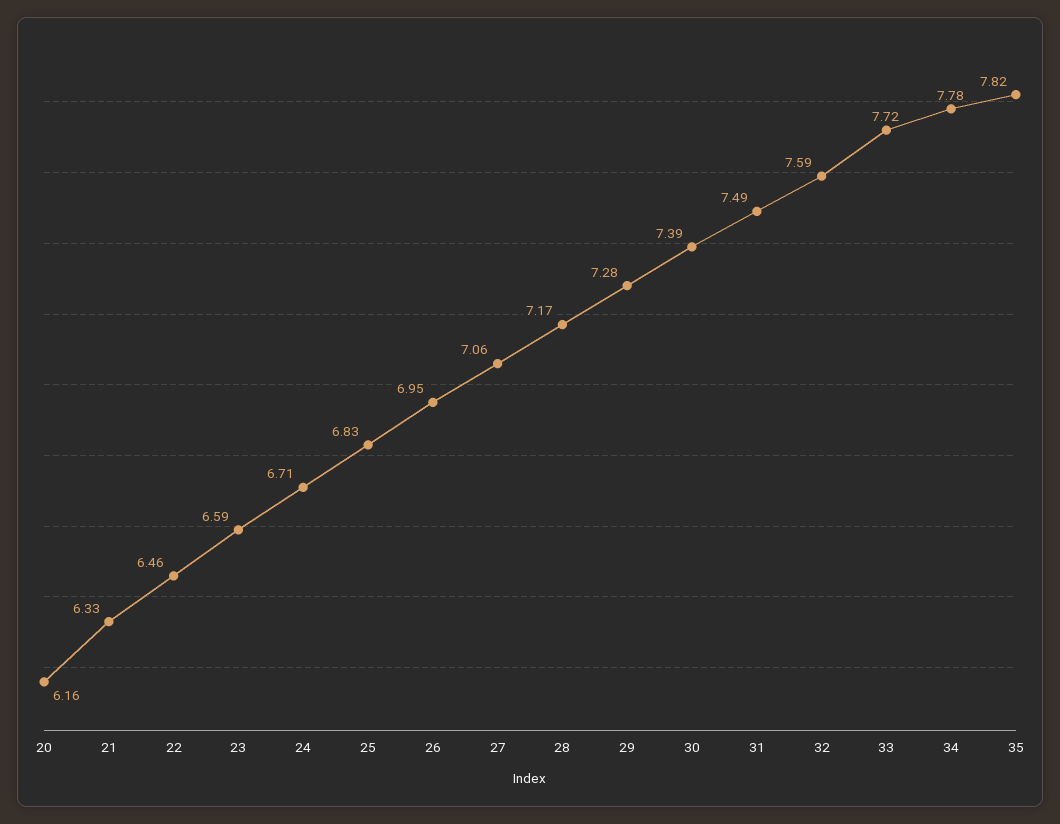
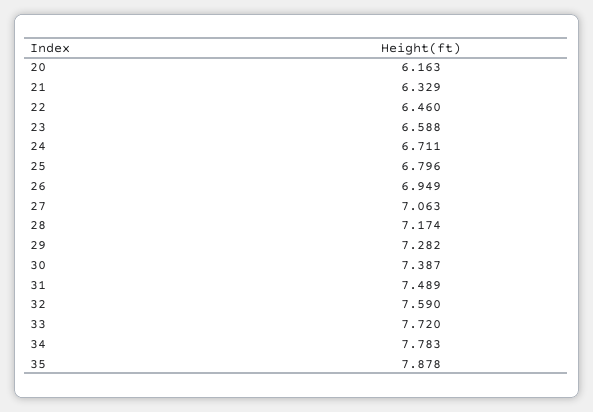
25: 6.83 -> 6.796
35: 7.82 -> 7.878

